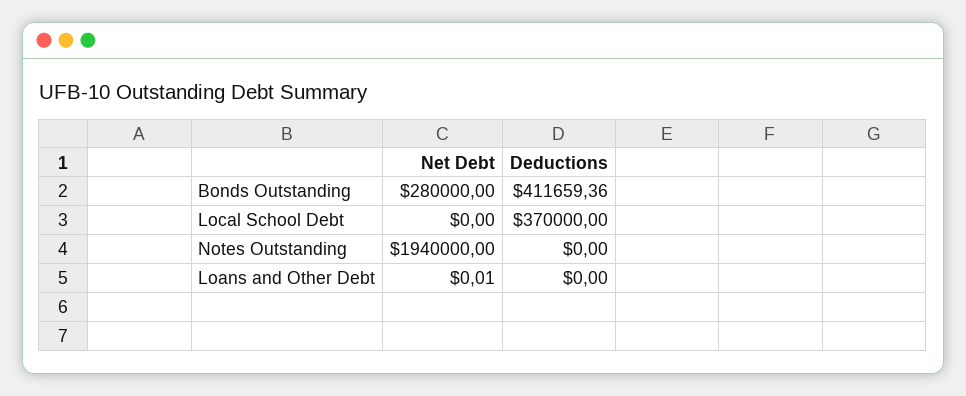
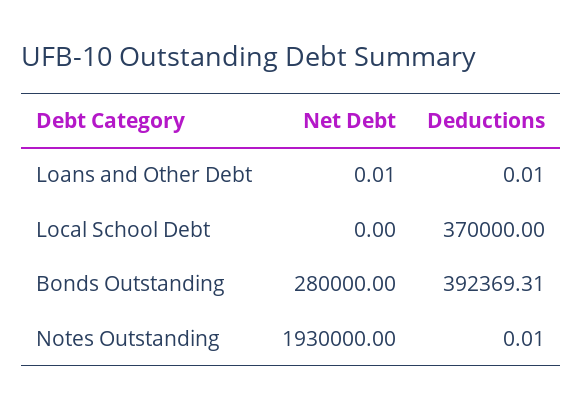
Deductions, Bonds Outstanding: 411659.36 -> 392369.31
Net Debt, Notes Outstanding: 1940000 -> 1930000
Deductions, Notes Outstanding: 0 -> 0.01
Deductions, Loans and Other Debt: 0 -> 0.01

